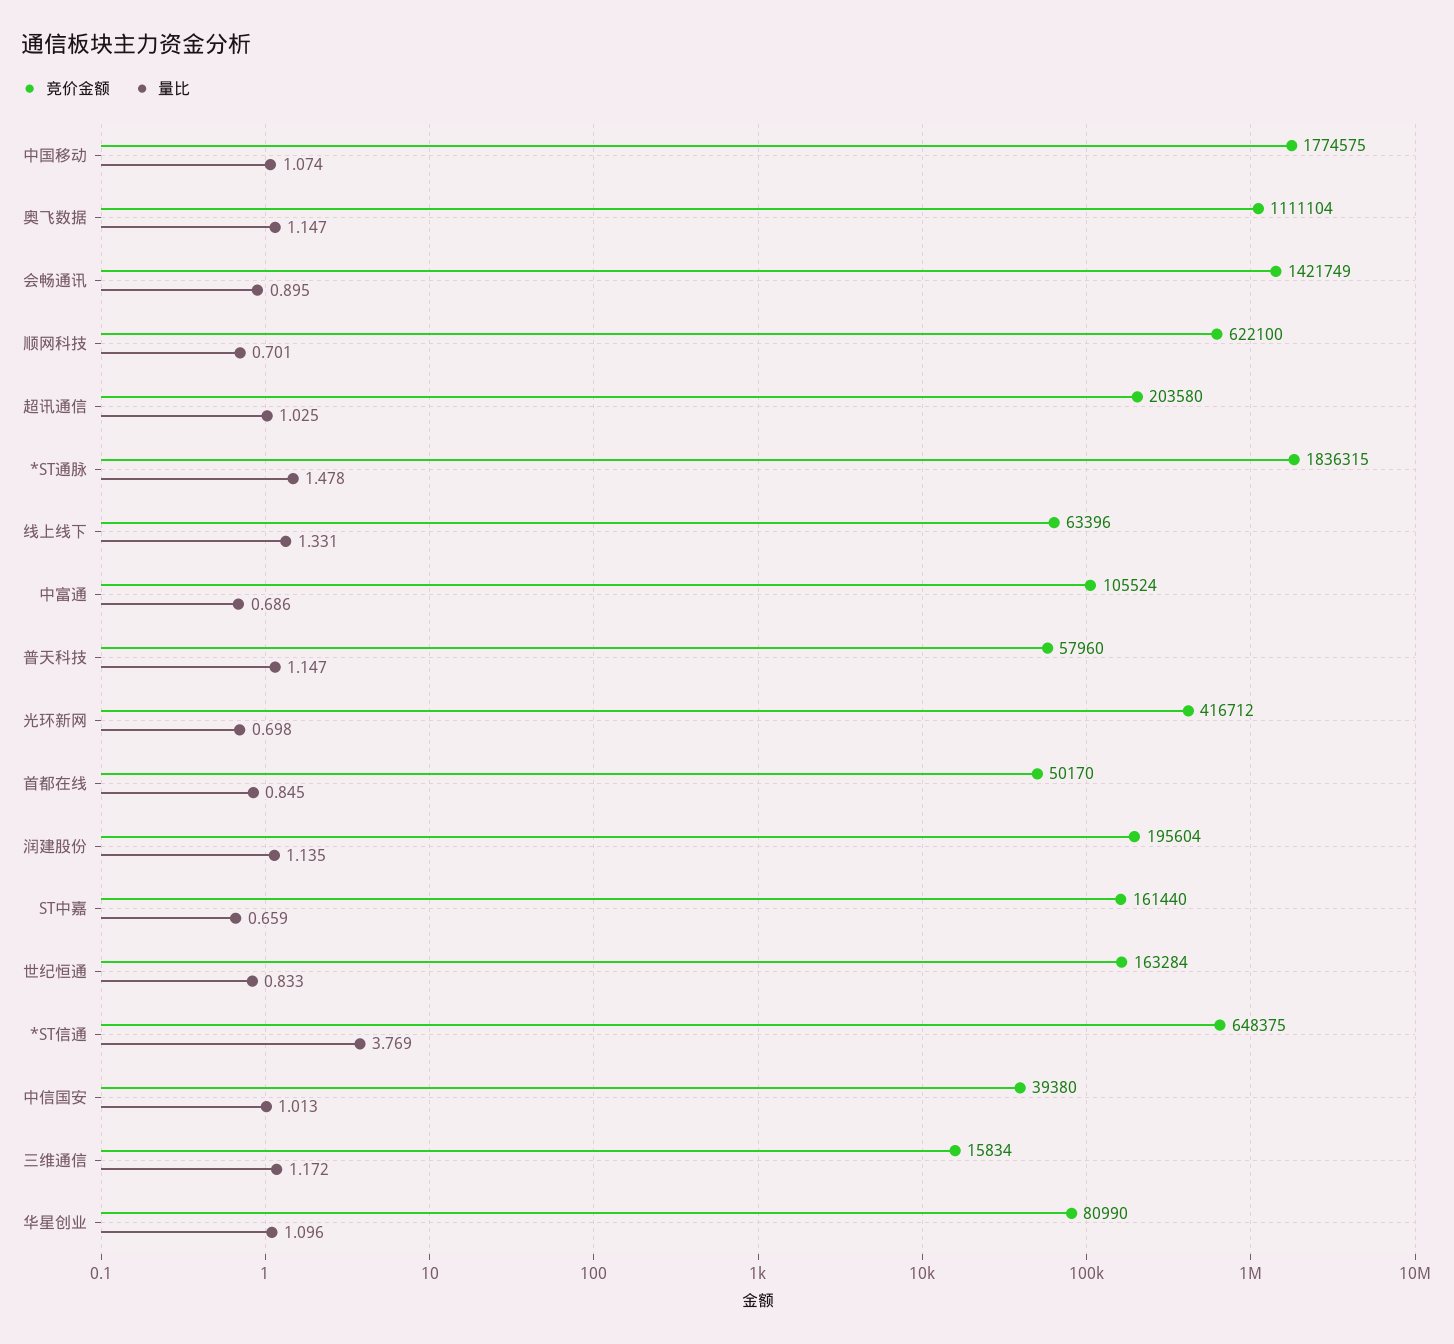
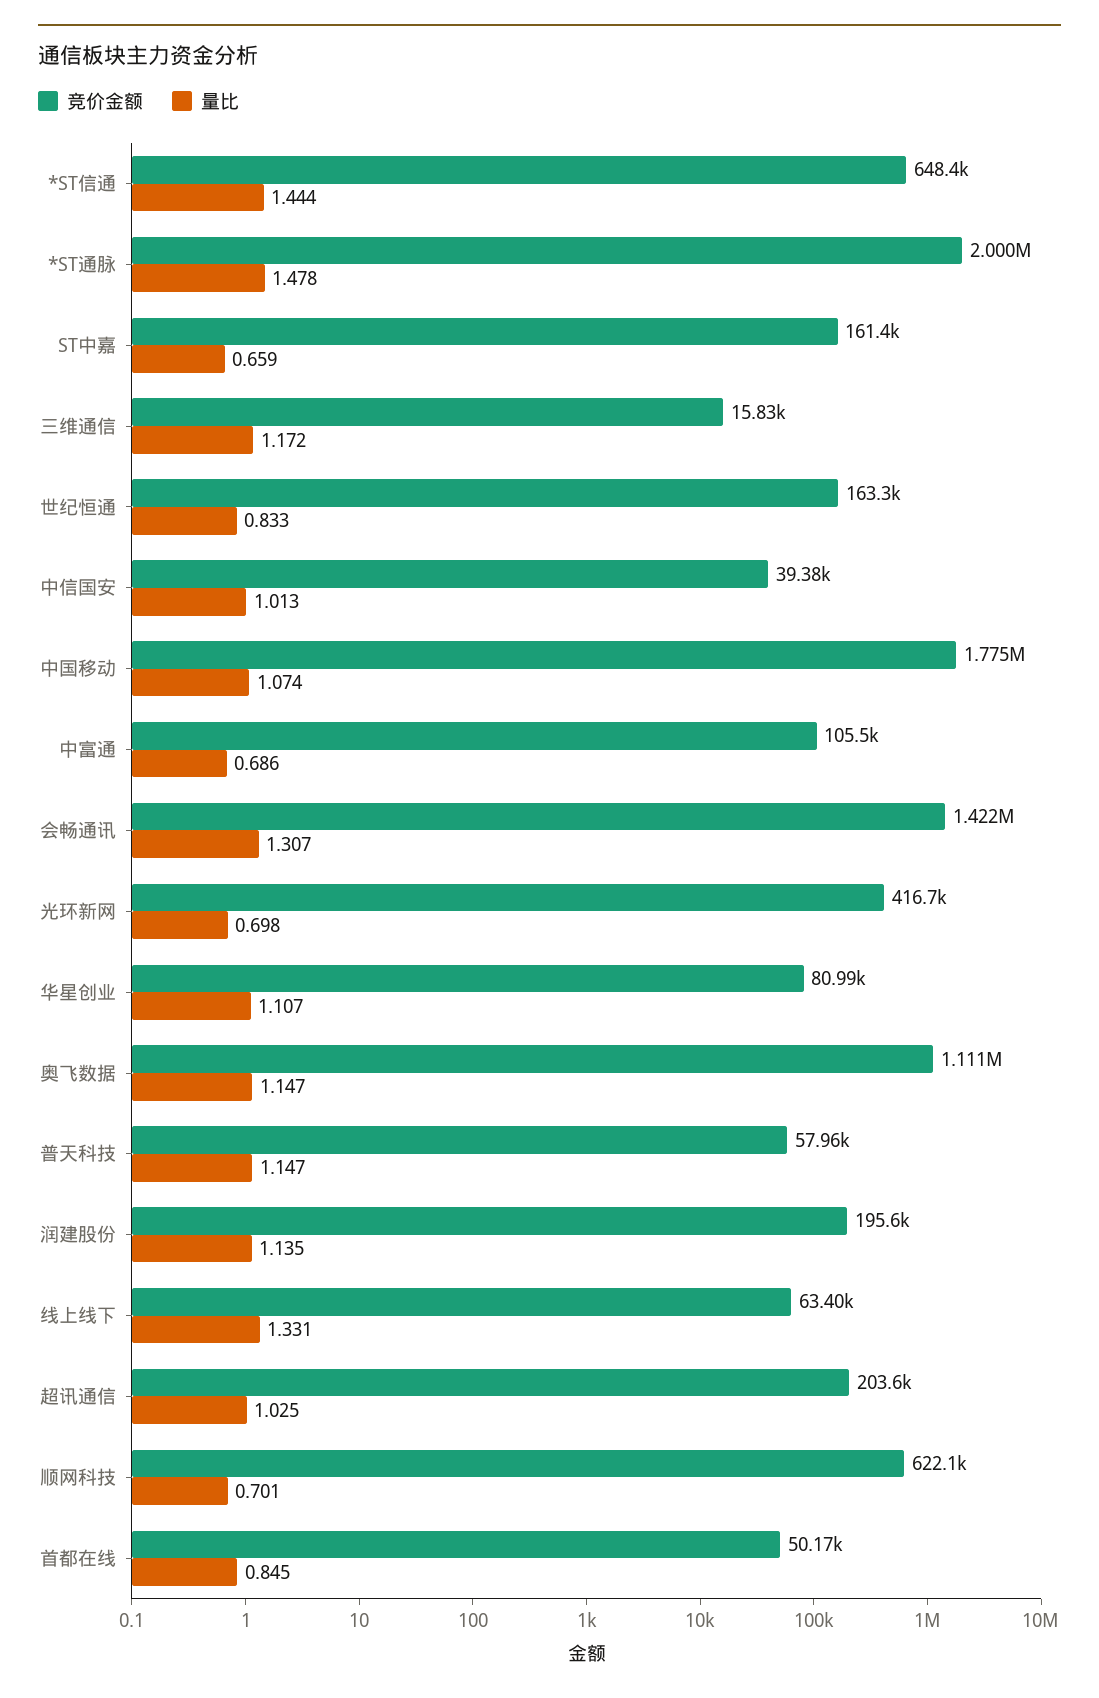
量比, 会畅通讯: 0.895 -> 1.307
竞价金额, *ST通脉: 1836315 -> 2000000
量比, *ST信通: 3.769 -> 1.444
量比, 华星创业: 1.096 -> 1.107

